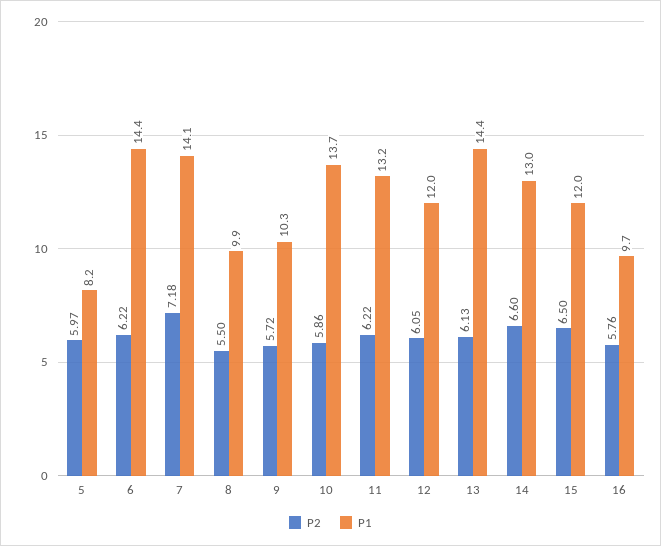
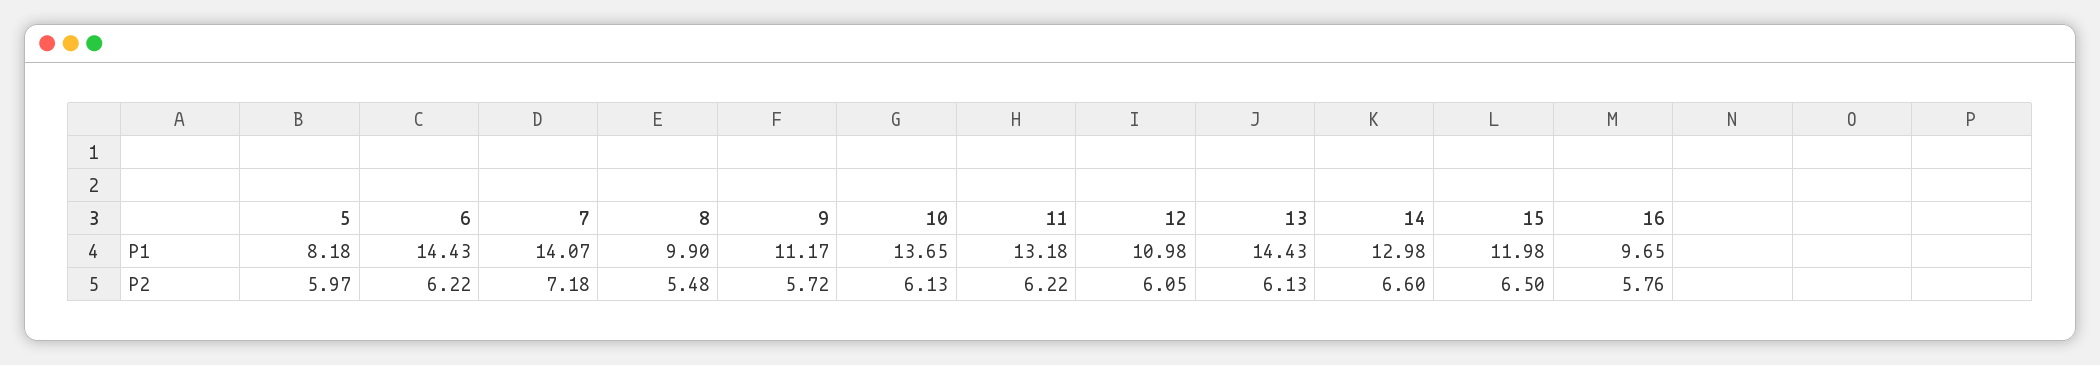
P2, 8: 5.5 -> 5.48
P1, 9: 10.3 -> 11.17
P2, 10: 5.86 -> 6.13
P1, 12: 12 -> 10.98

